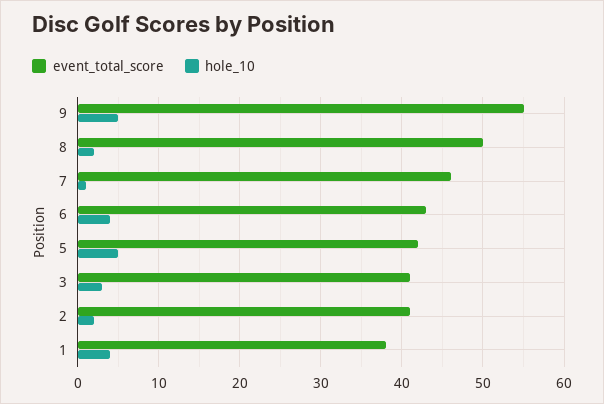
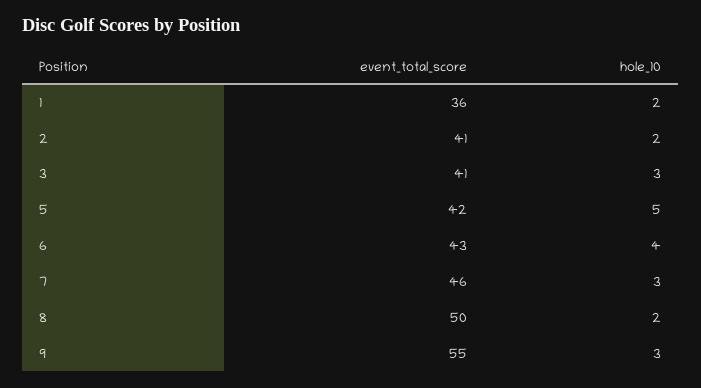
hole_10, 9: 5 -> 3
hole_10, 7: 1 -> 3
event_total_score, 1: 38 -> 36
hole_10, 1: 4 -> 2

